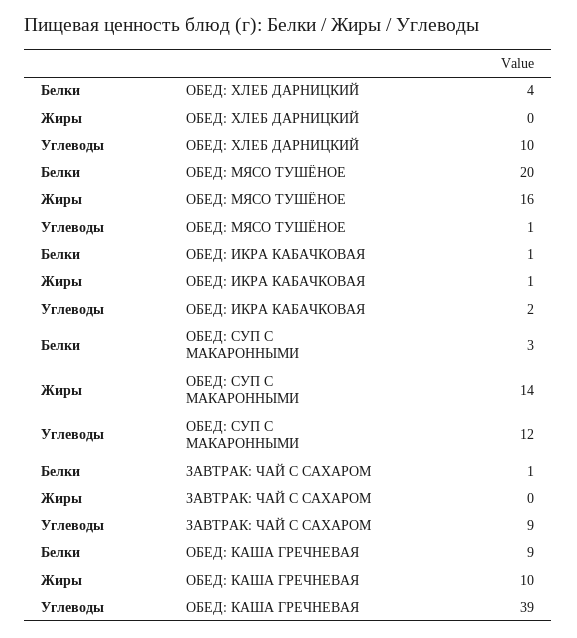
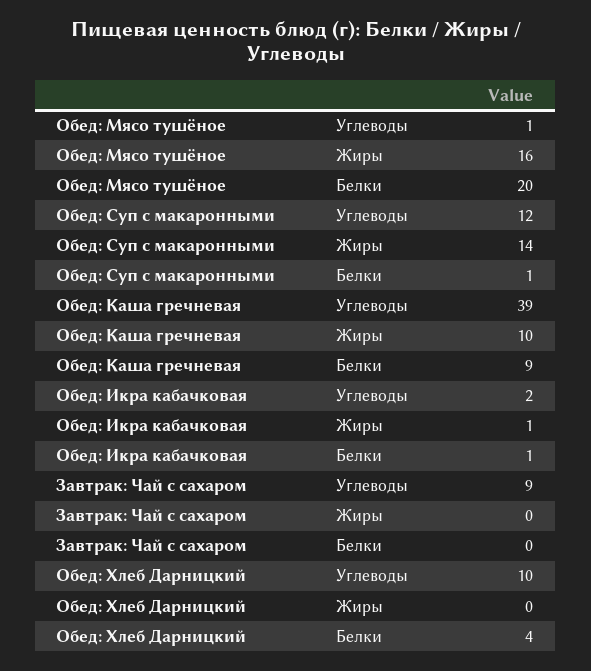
Белки, ОБЕД: СУП С МАКАРОННЫМИ: 3 -> 1
Белки, ЗАВТРАК: ЧАЙ С САХАРОМ: 1 -> 0

